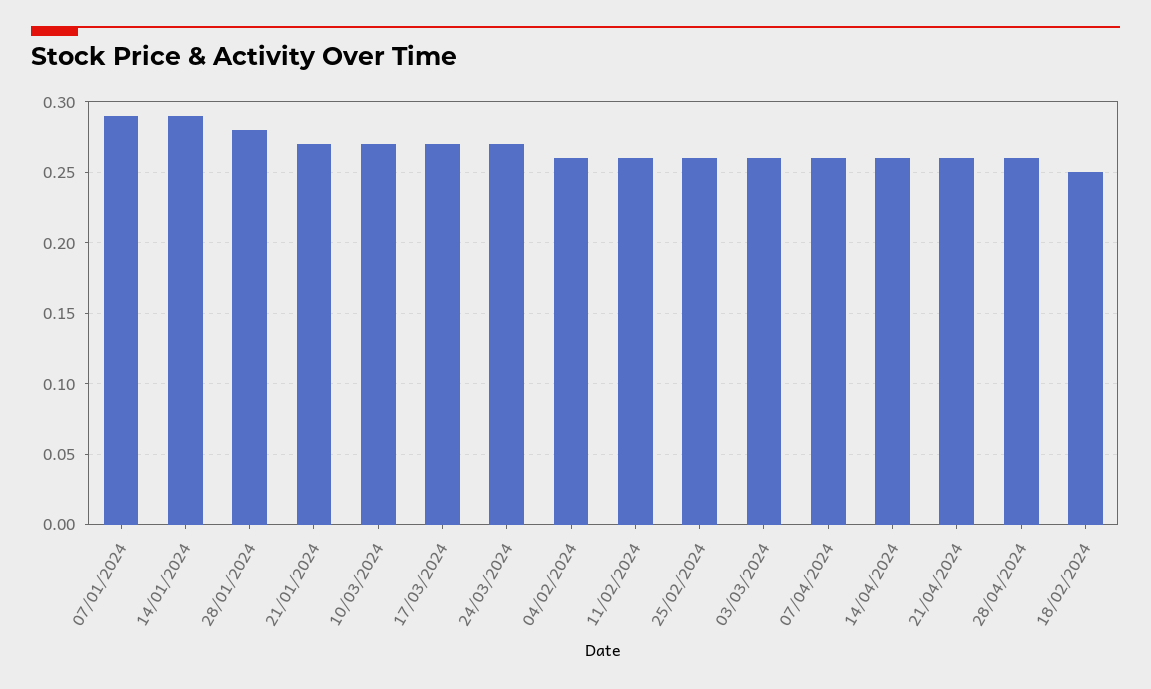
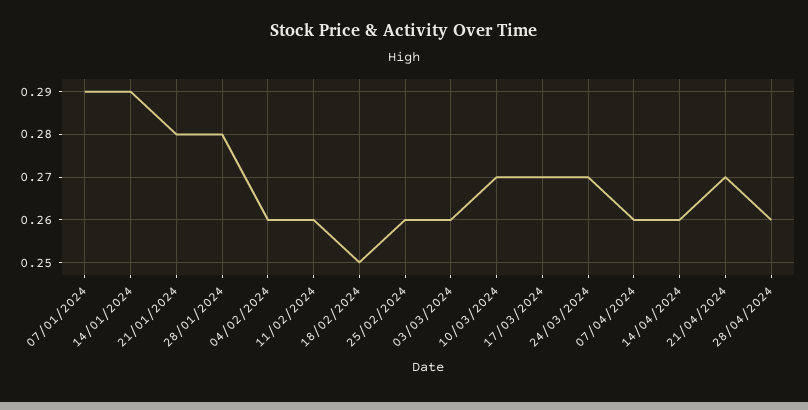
21/01/2024: 0.27 -> 0.28
21/04/2024: 0.26 -> 0.27

